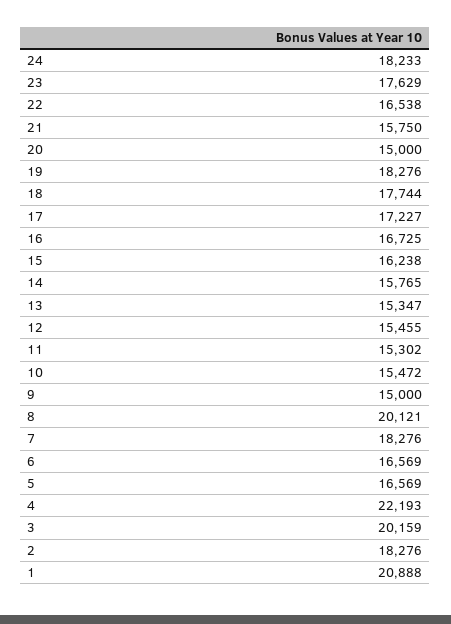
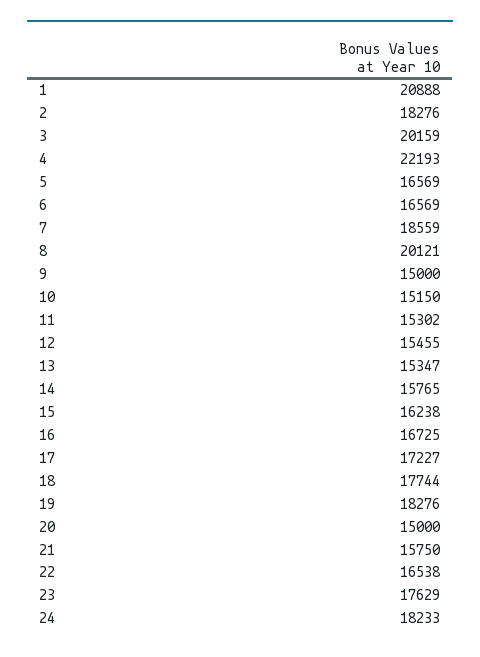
10: 15472 -> 15150
7: 18276 -> 18559

